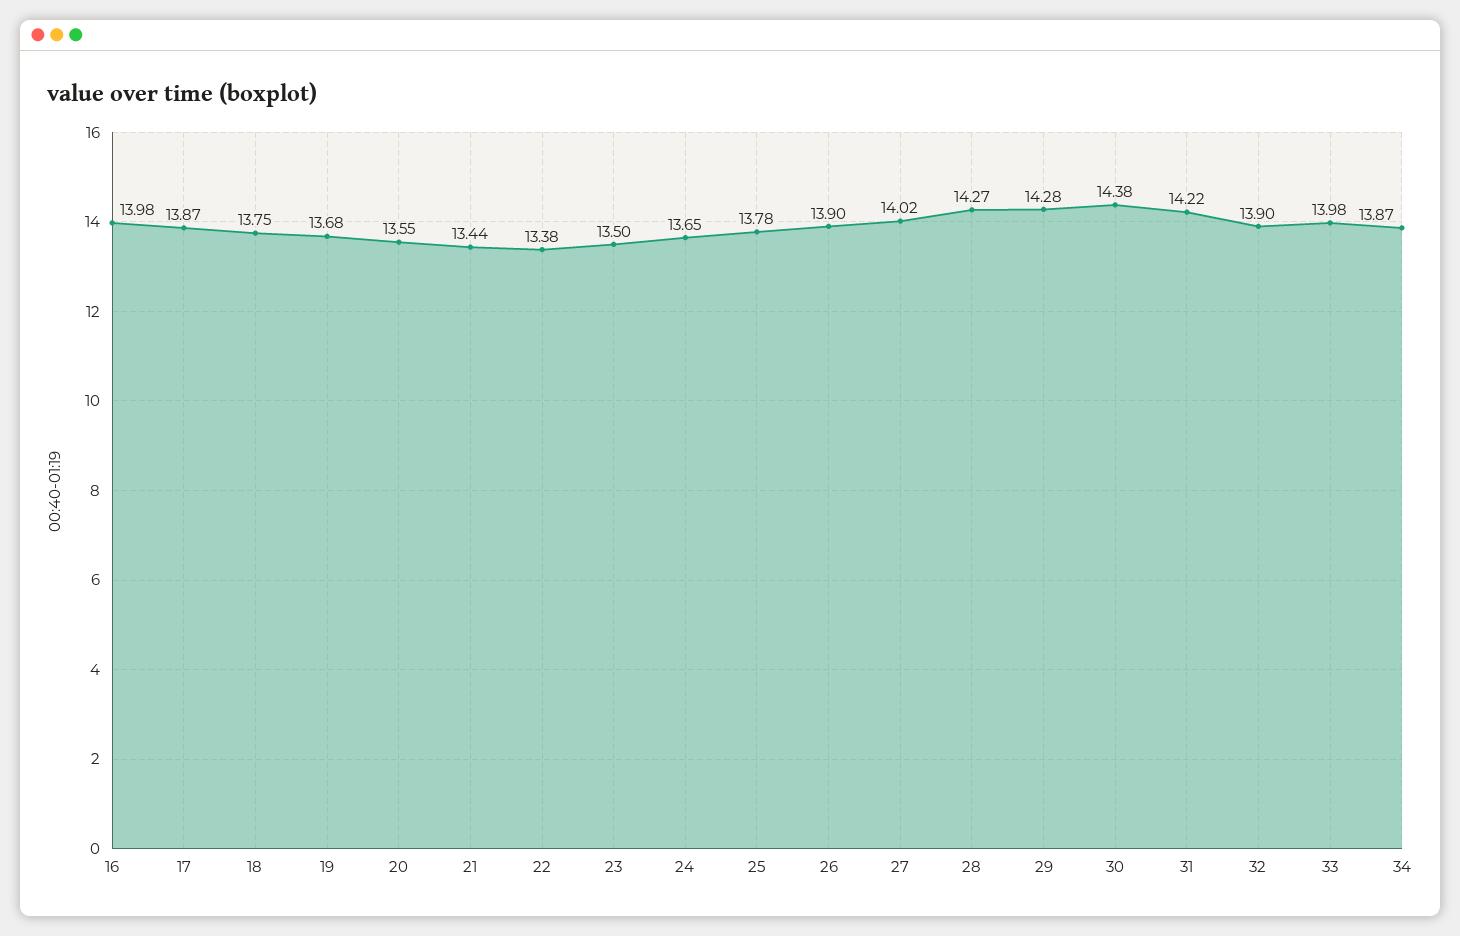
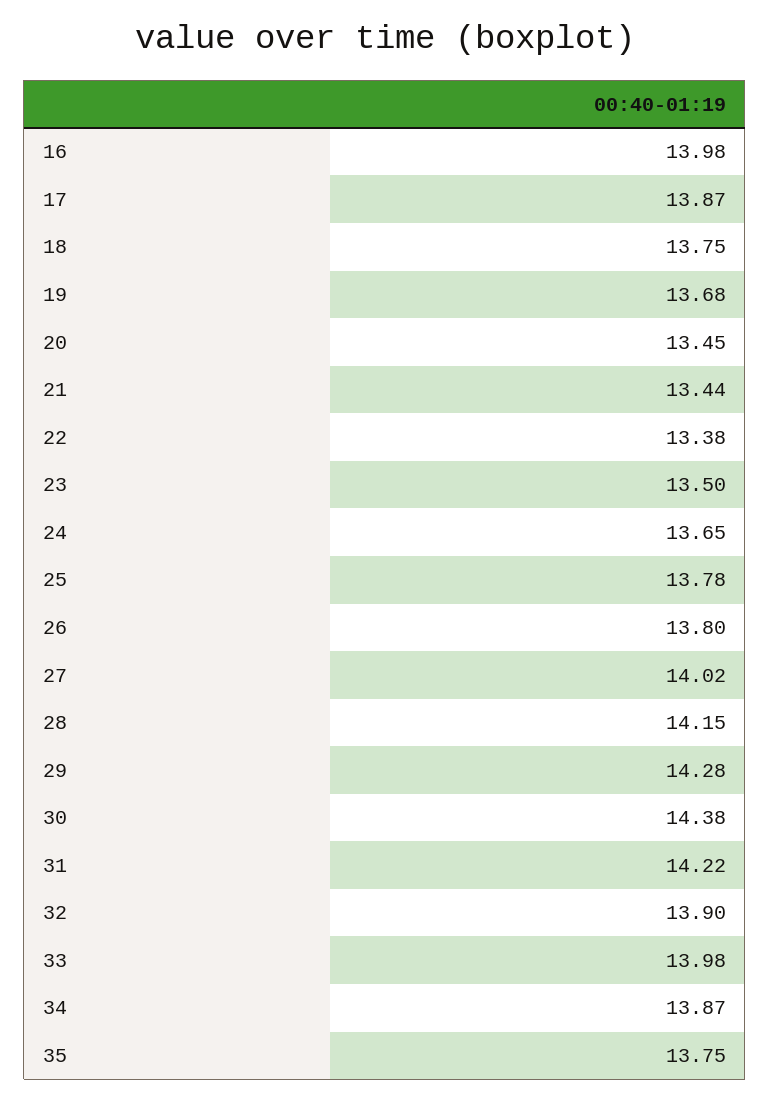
20: 13.55 -> 13.45
26: 13.9 -> 13.8
28: 14.27 -> 14.15
35: none -> 13.75

